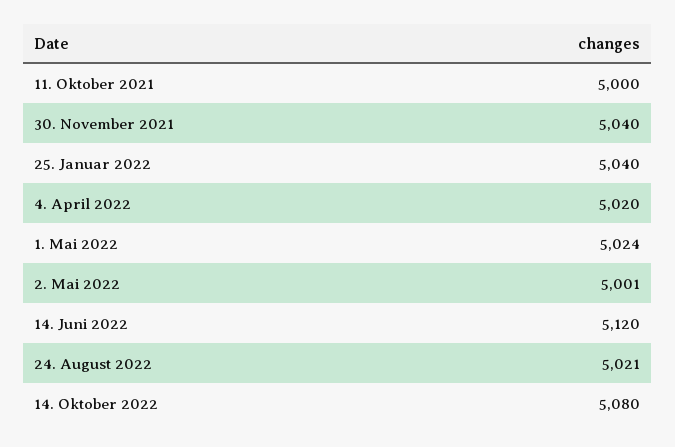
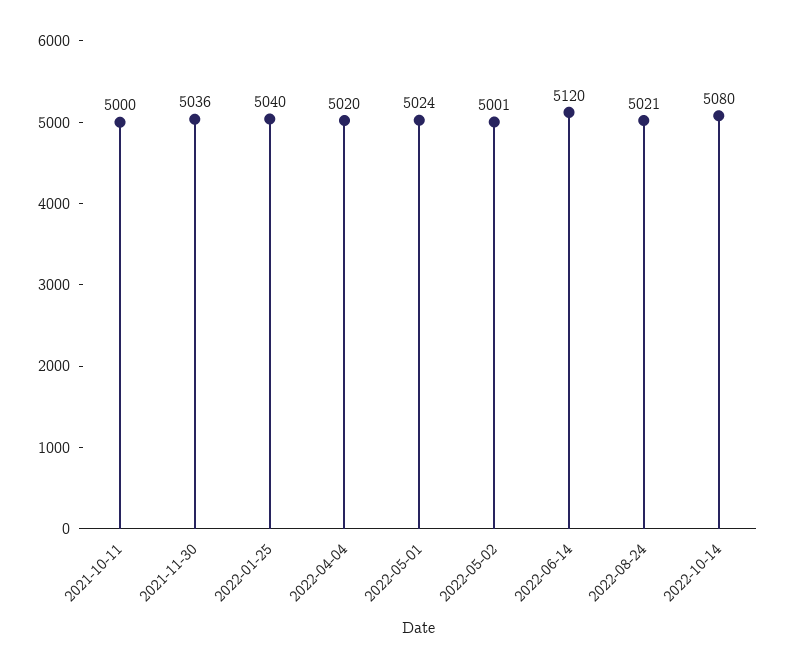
30. November 2021: 5040 -> 5036

